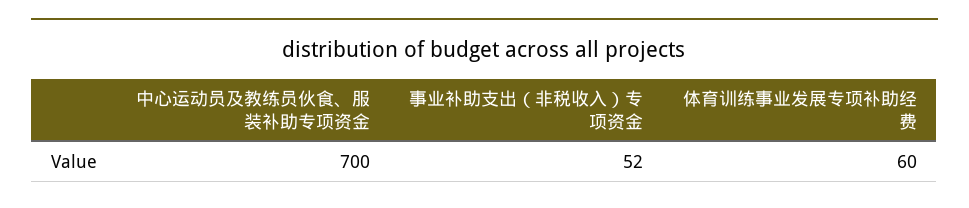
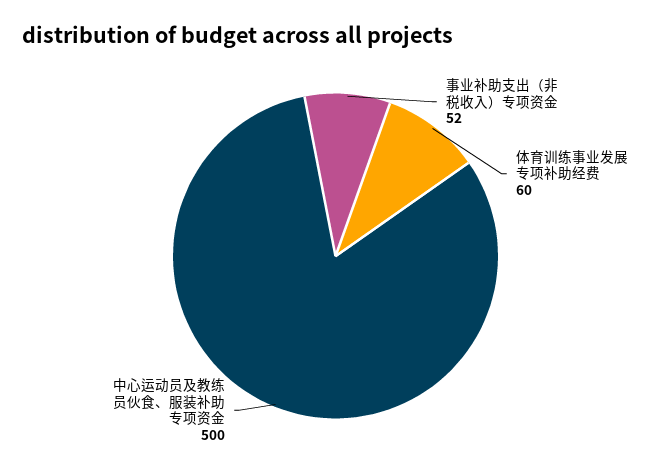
中心运动员及教练员伙食、服装补助专项资金: 700 -> 500

